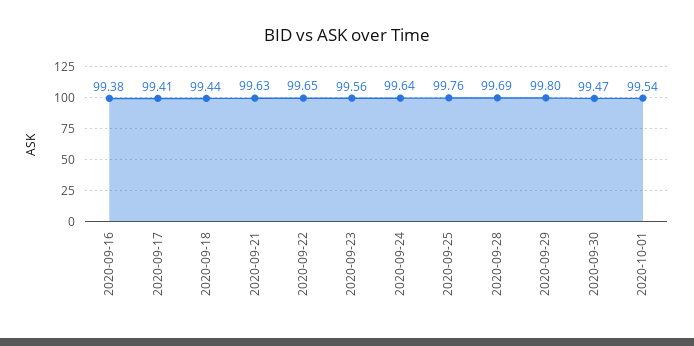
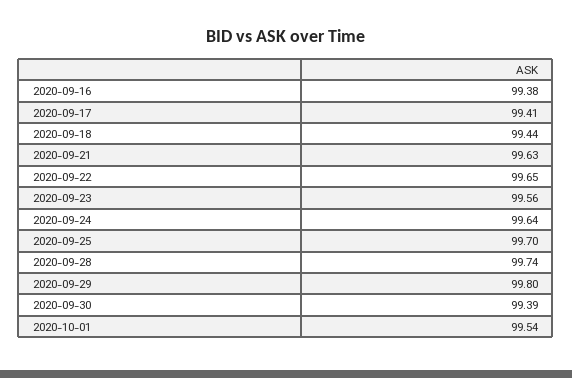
2020-09-25: 99.76 -> 99.7
2020-09-28: 99.69 -> 99.74
2020-09-30: 99.47 -> 99.39

